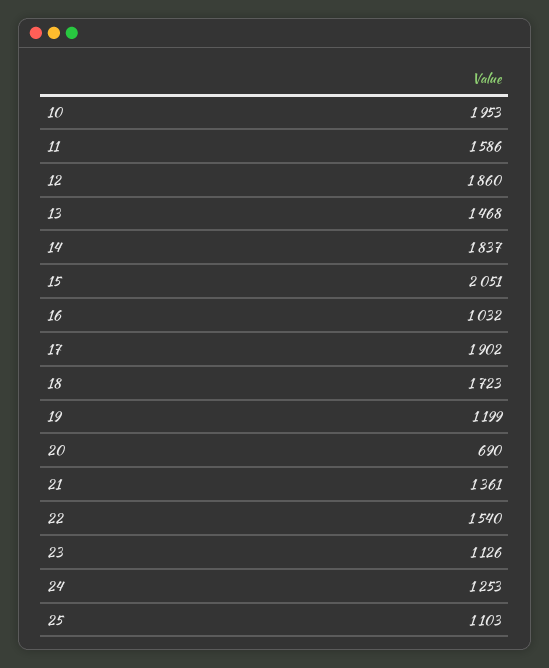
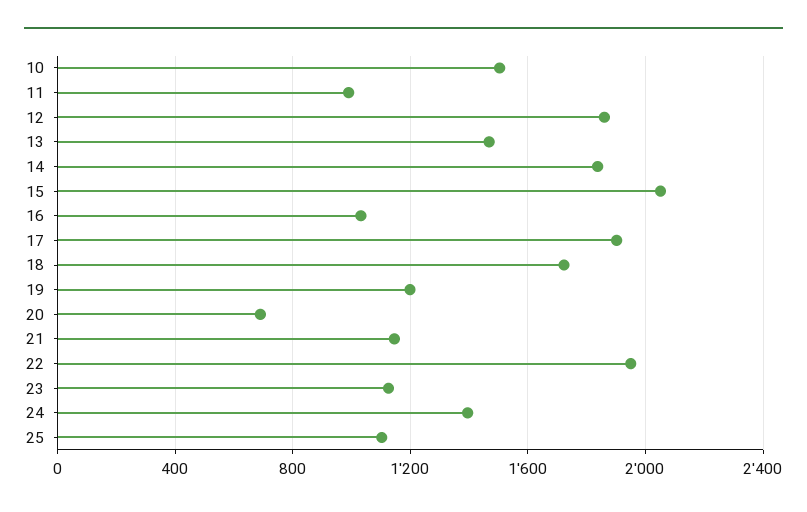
10: 1953 -> 1500
11: 1586 -> 1000
21: 1361 -> 1150
22: 1540 -> 1950
24: 1253 -> 1400

